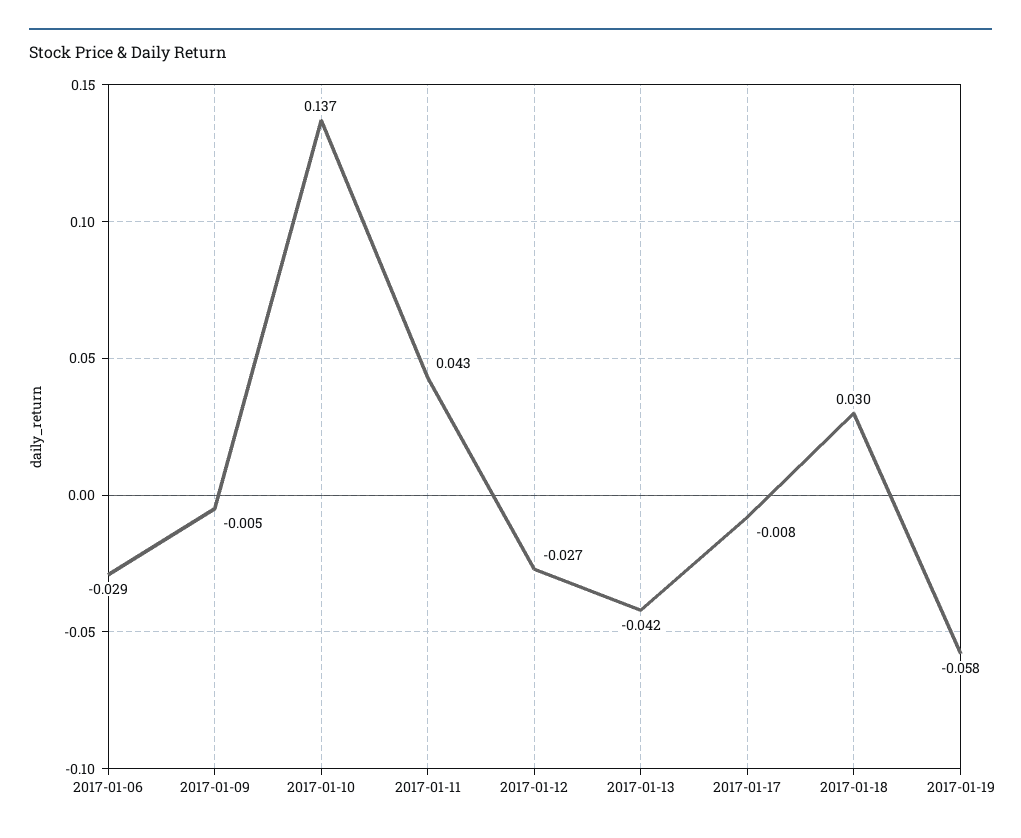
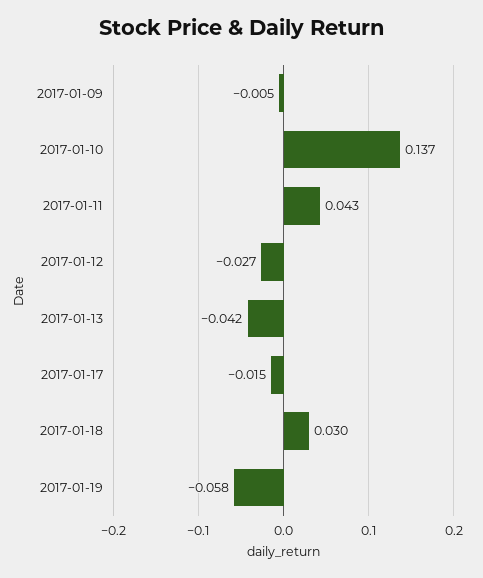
2017-01-06: -0.029 -> none
2017-01-17: -0.008 -> -0.015

